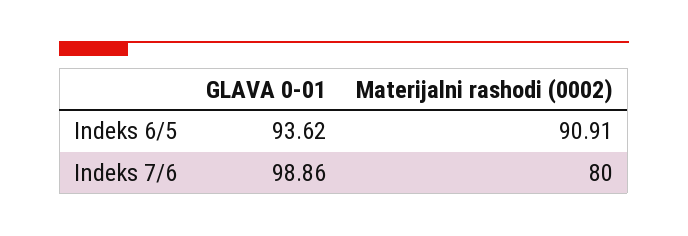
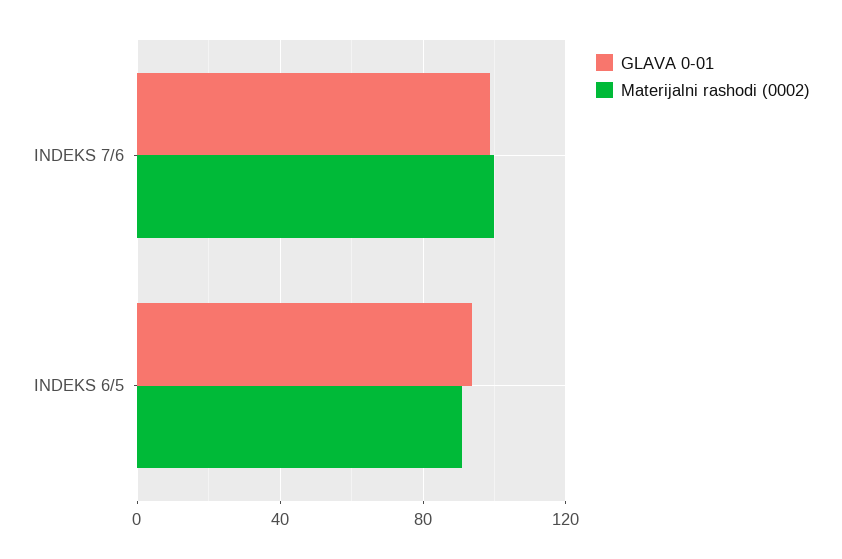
Materijalni rashodi (0002), Indeks 7/6: 80 -> 100

